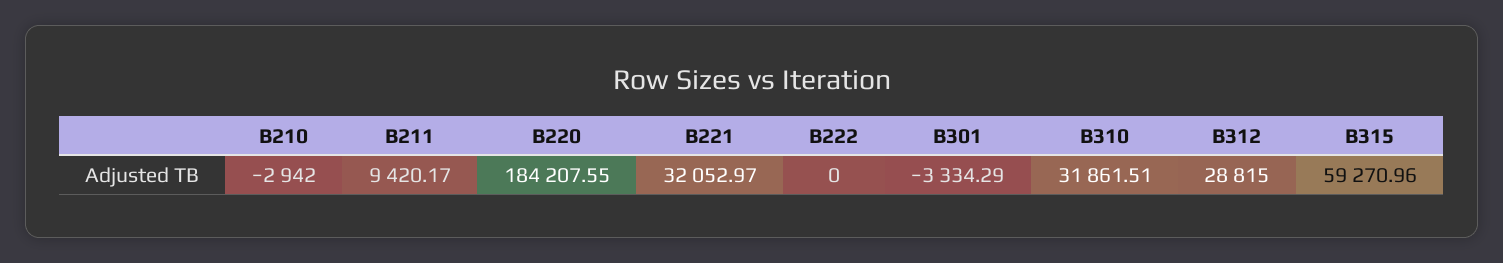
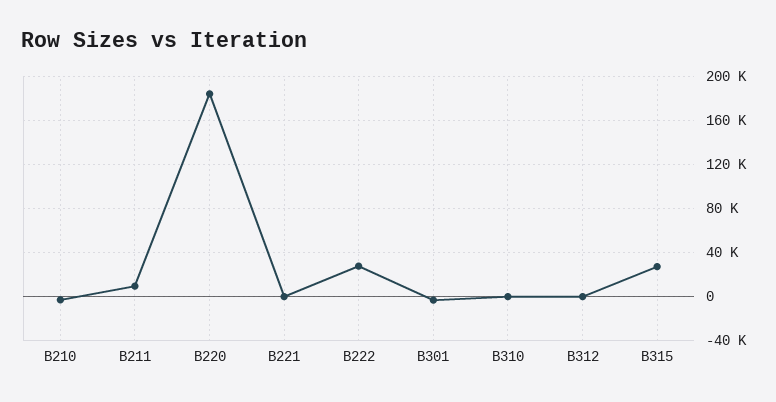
B221: 32052.97 -> 0
B222: 0 -> 30000
B310: 31861.51 -> 0
B312: 28815 -> 0
B315: 59270.96 -> 30000

